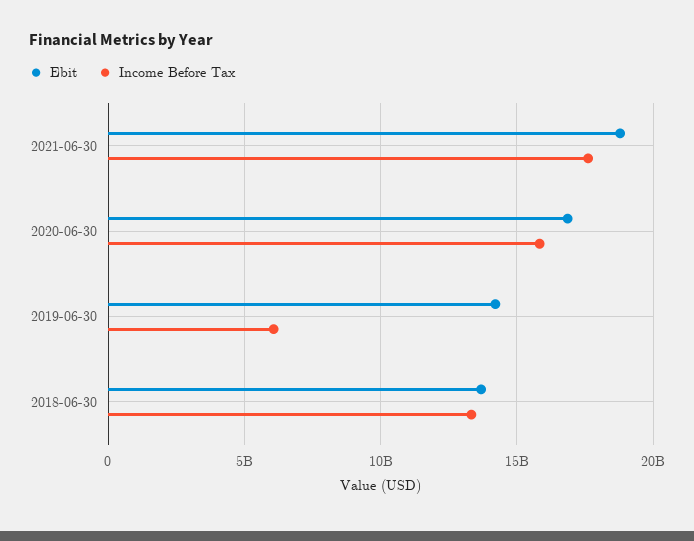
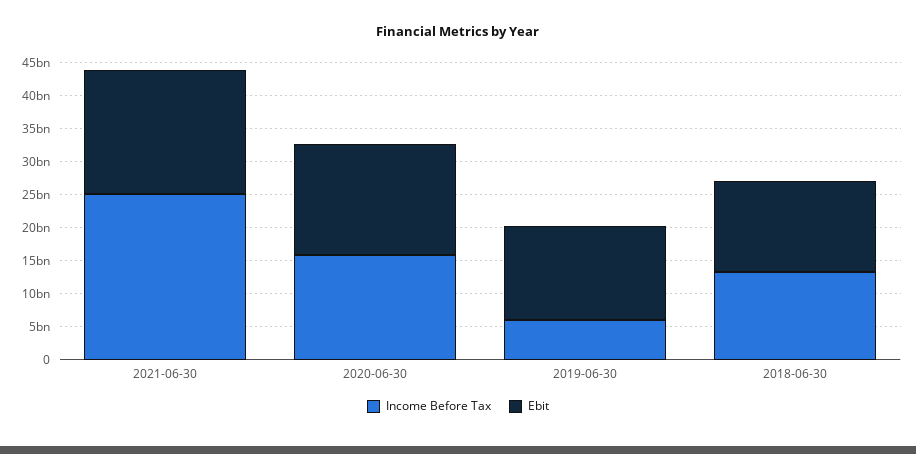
Income Before Tax, 2021-06-30: 17500000000 -> 25000000000

